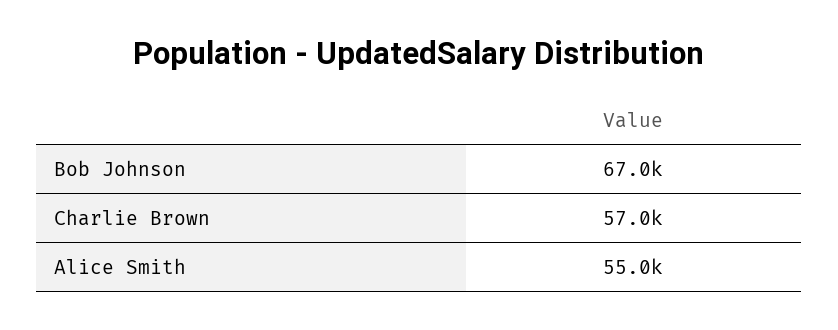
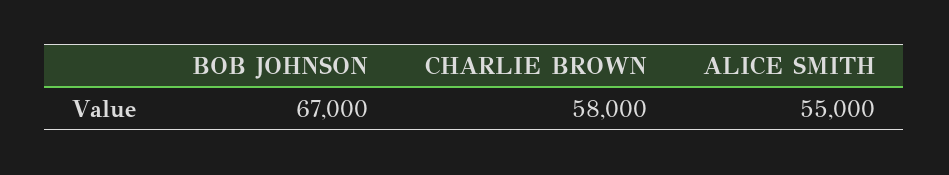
Charlie Brown: 57000 -> 58000

